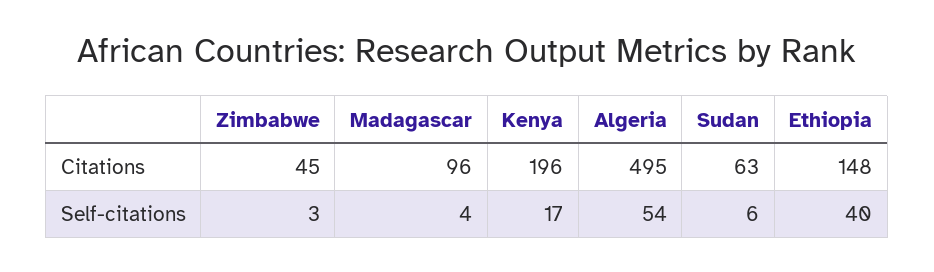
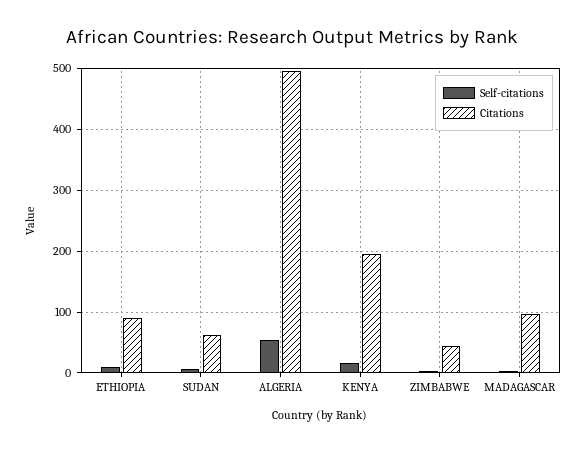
Citations, Ethiopia: 148 -> 90
Self-citations, Ethiopia: 40 -> 10

